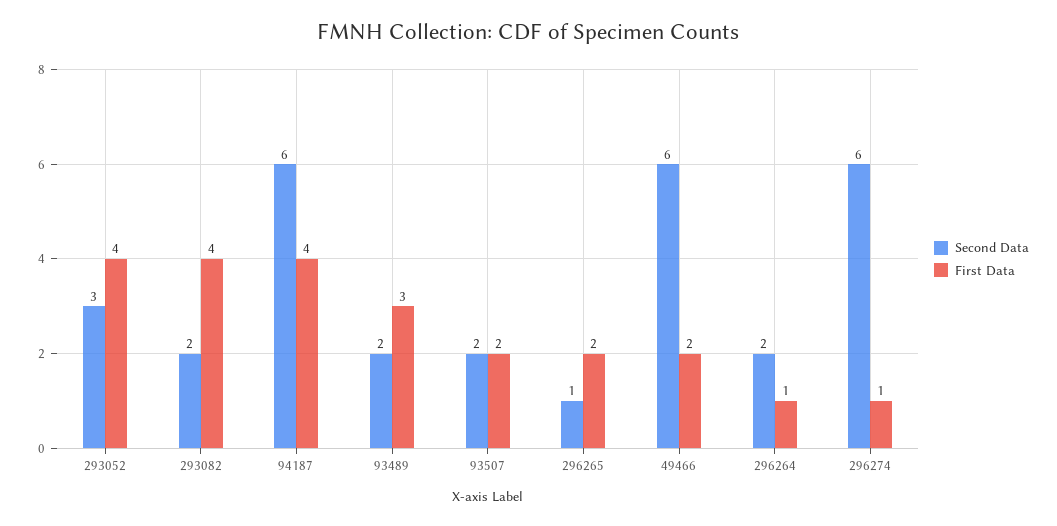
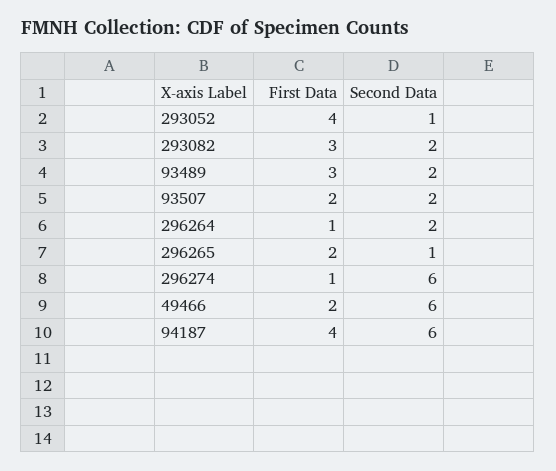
Second Data, 293052: 3 -> 1
First Data, 293082: 4 -> 3

